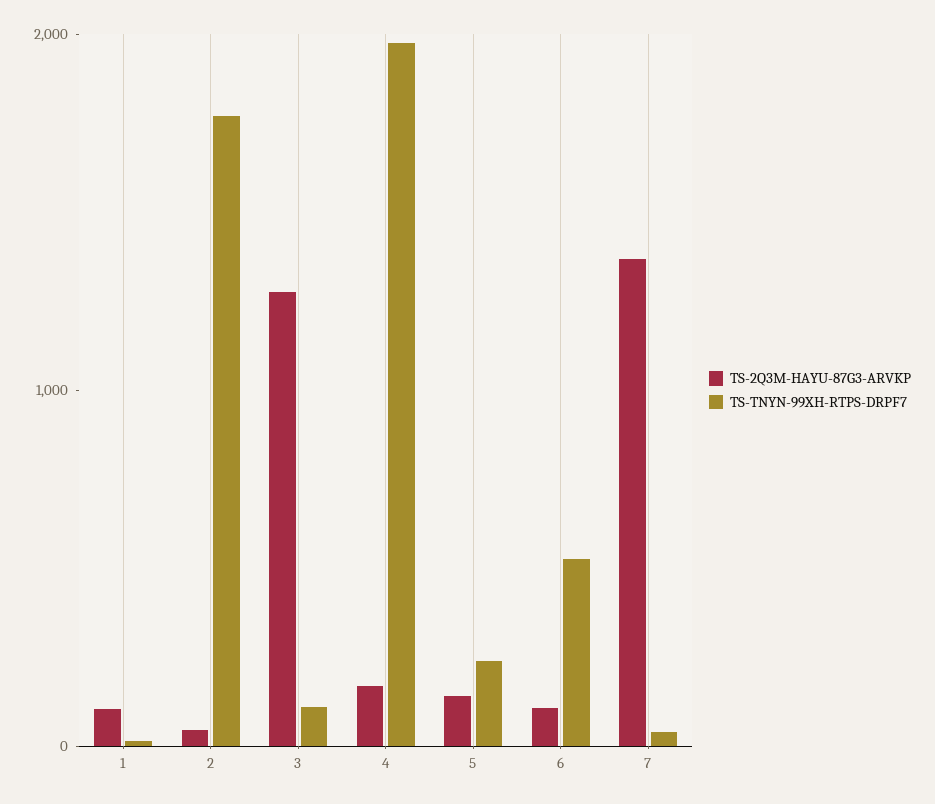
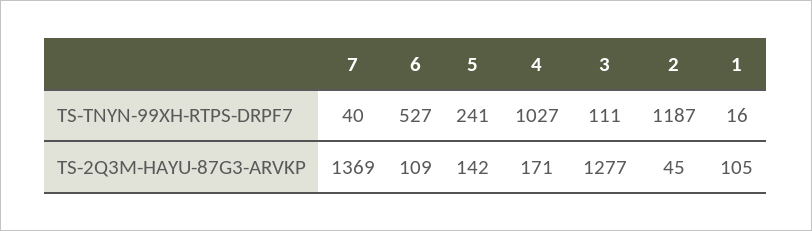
TS-TNYN-99XH-RTPS-DRPF7, 2: 1800 -> 1187
TS-TNYN-99XH-RTPS-DRPF7, 4: 2000 -> 1027

